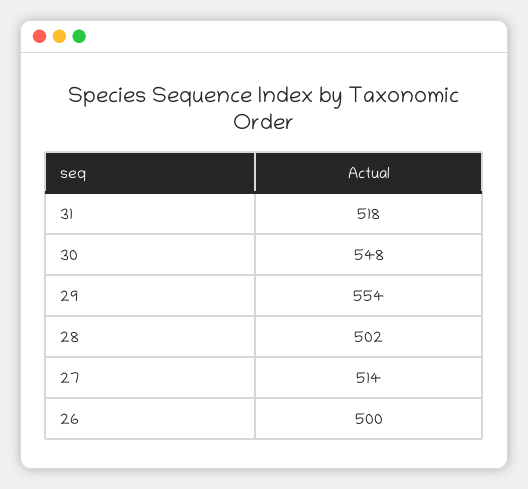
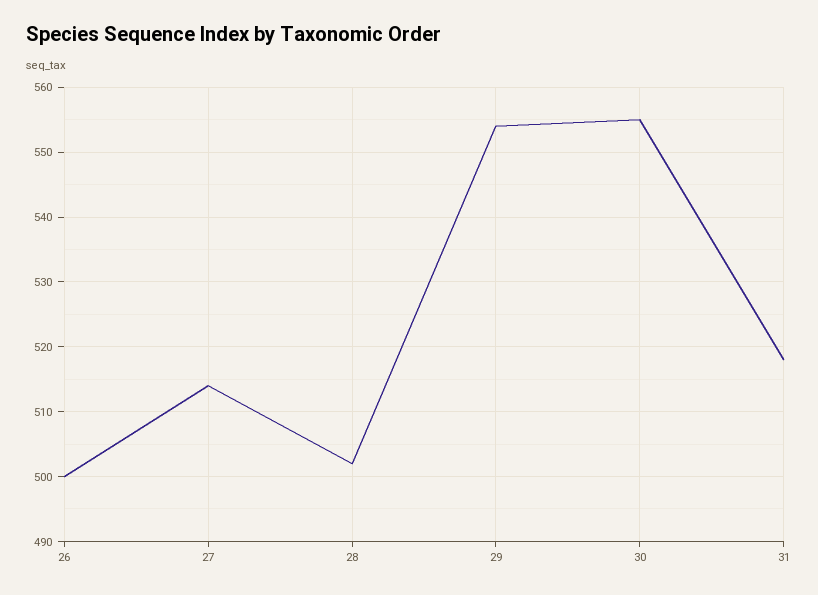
30: 548 -> 555

